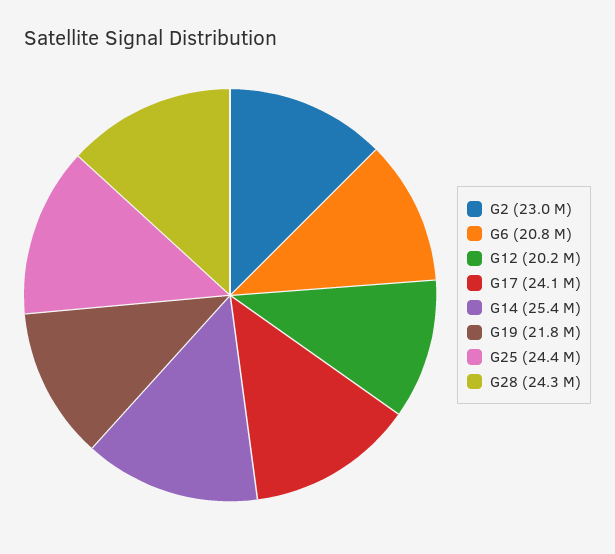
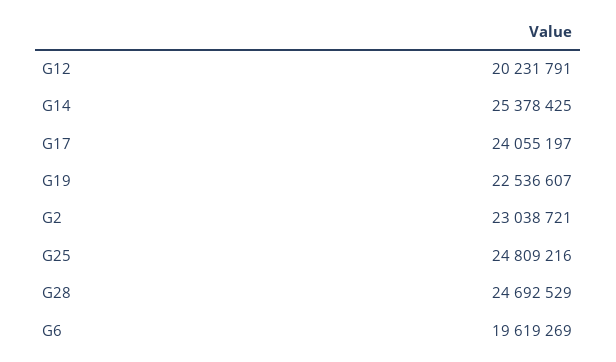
G6: 20800000 -> 19619269
G19: 21800000 -> 22536607
G25: 24400000 -> 24809216
G28: 24300000 -> 24692529

